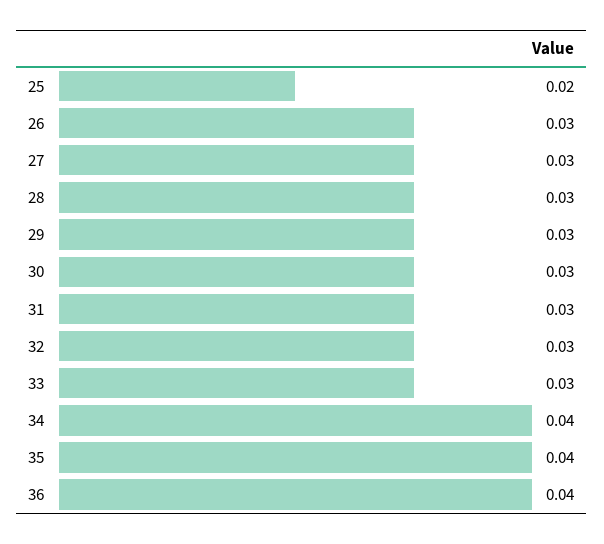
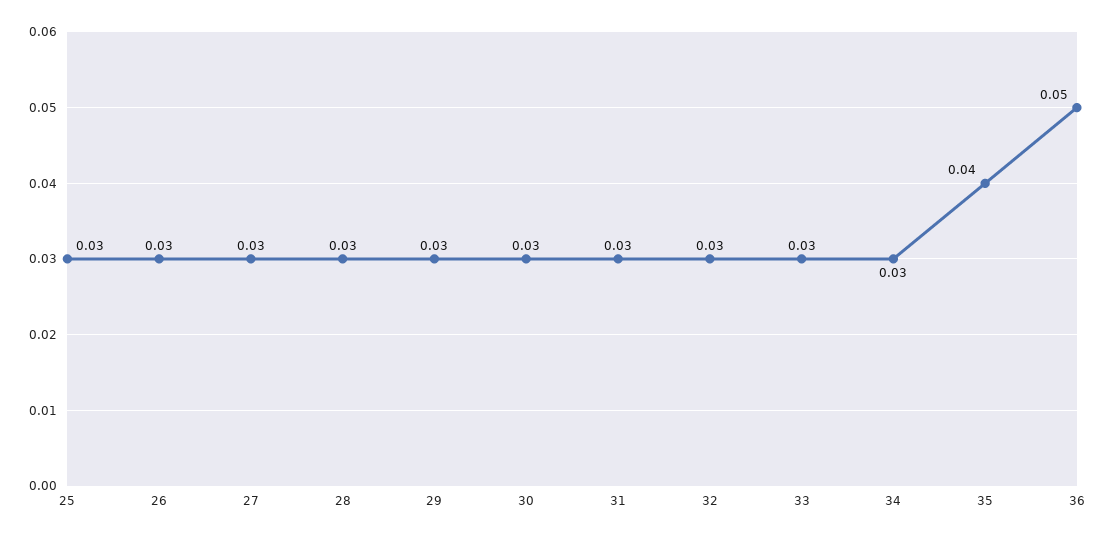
25: 0.02 -> 0.03
34: 0.04 -> 0.03
36: 0.04 -> 0.05

